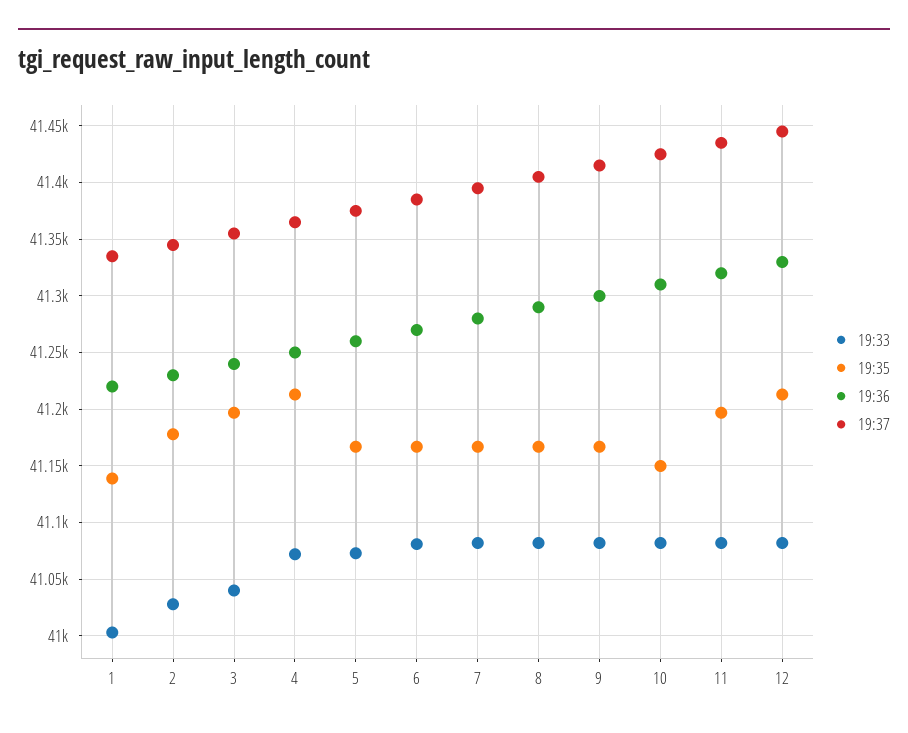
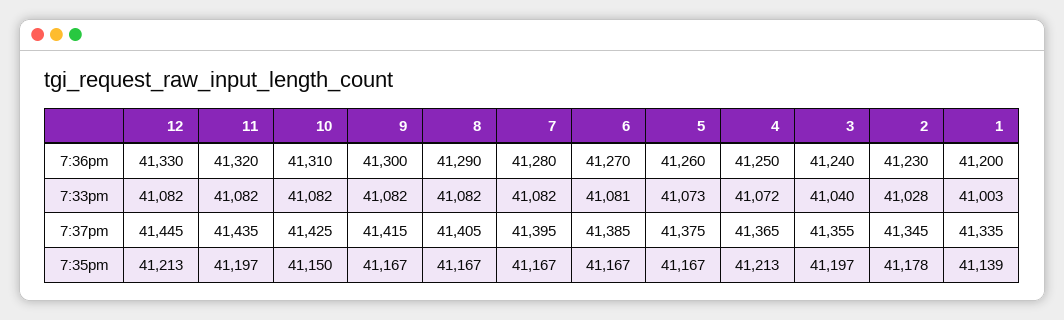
19:36, 1: 41220 -> 41200

